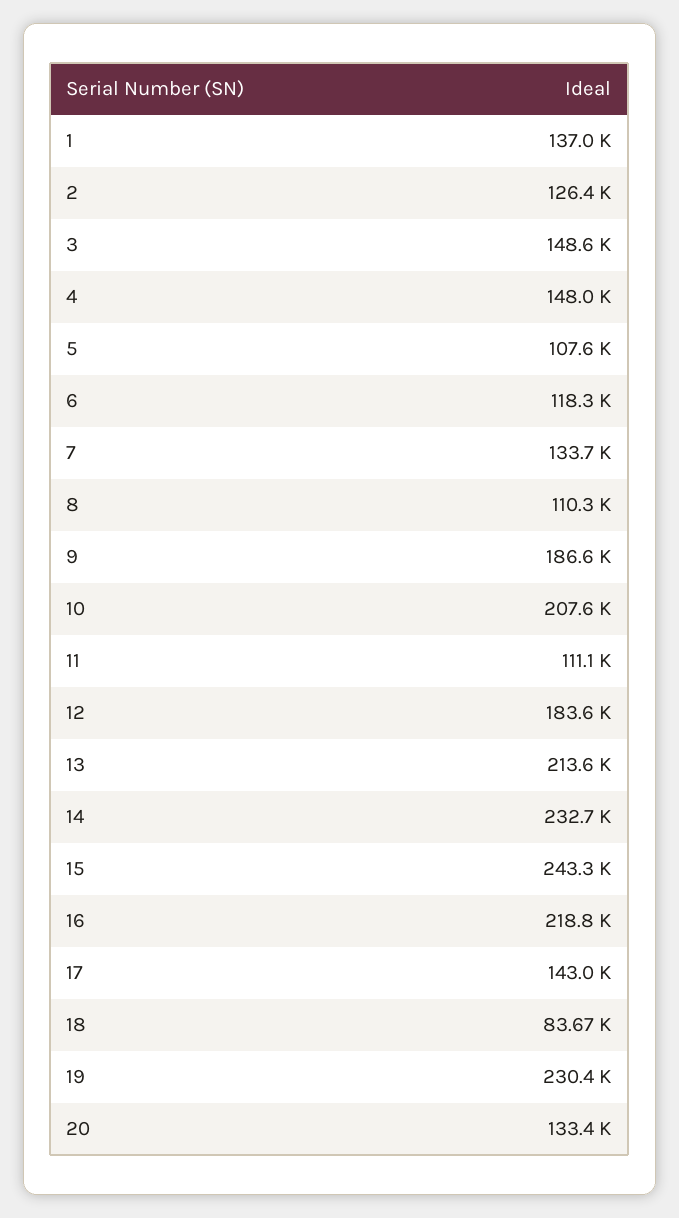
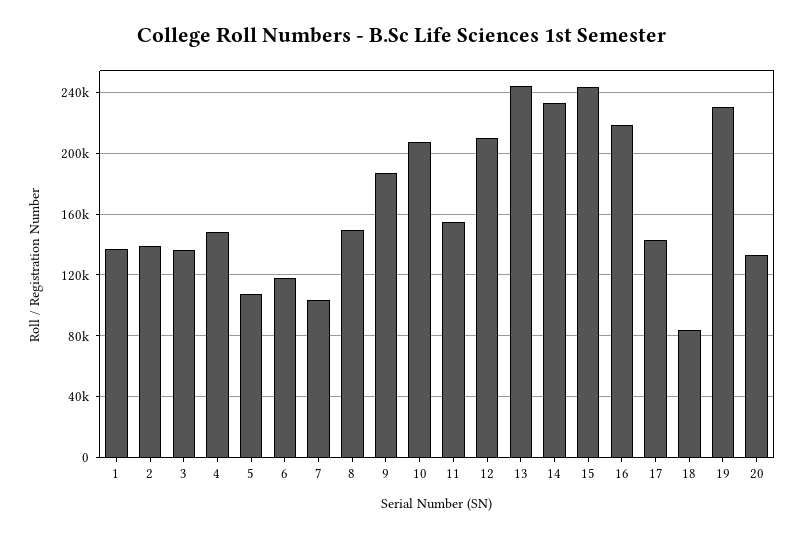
2: 126400 -> 140000
3: 148600 -> 135000
7: 133700 -> 105000
8: 110300 -> 150000
11: 111100 -> 155000
12: 183600 -> 210000
13: 213600 -> 245000

